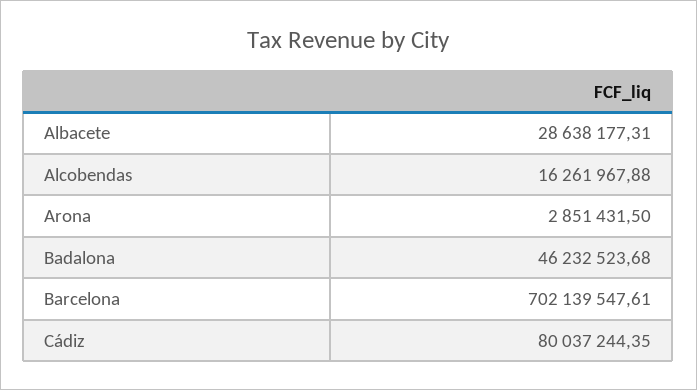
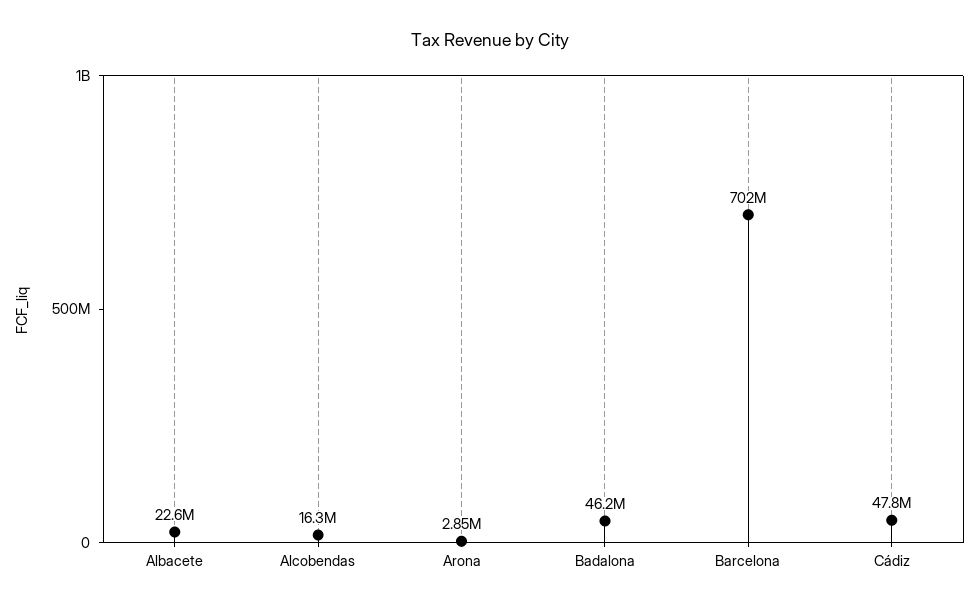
Albacete: 28638177.31 -> 22600000
Cádiz: 80037244.35 -> 47800000

